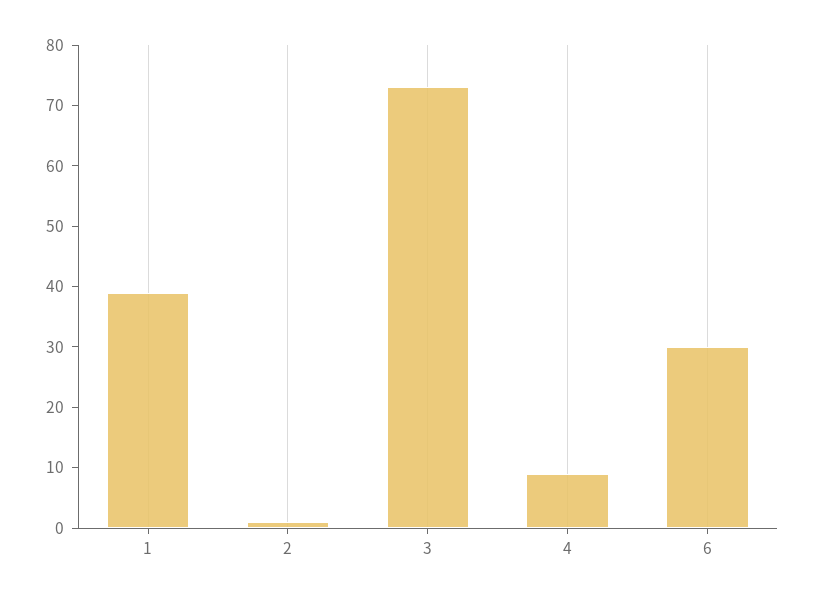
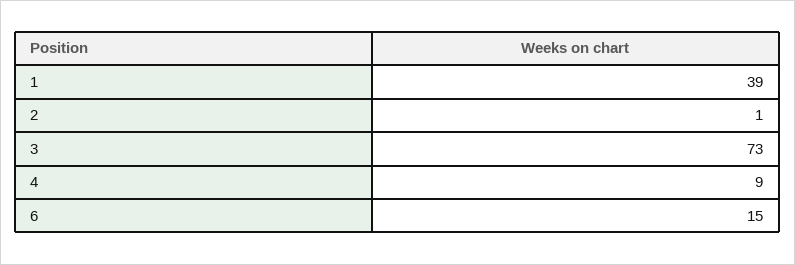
6: 30 -> 15

